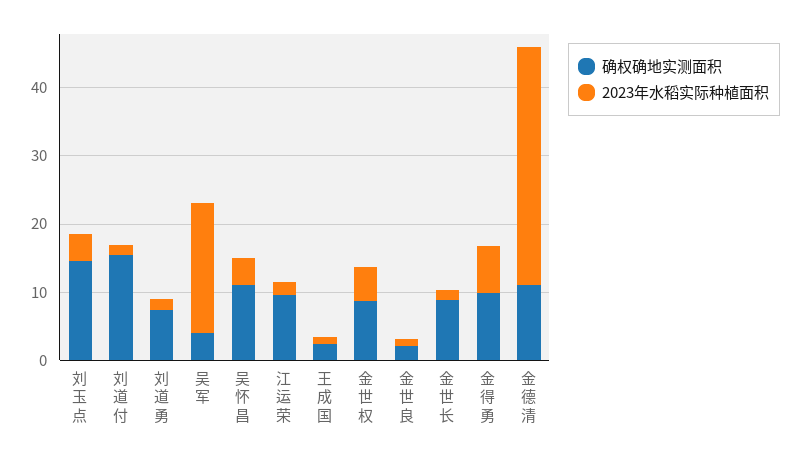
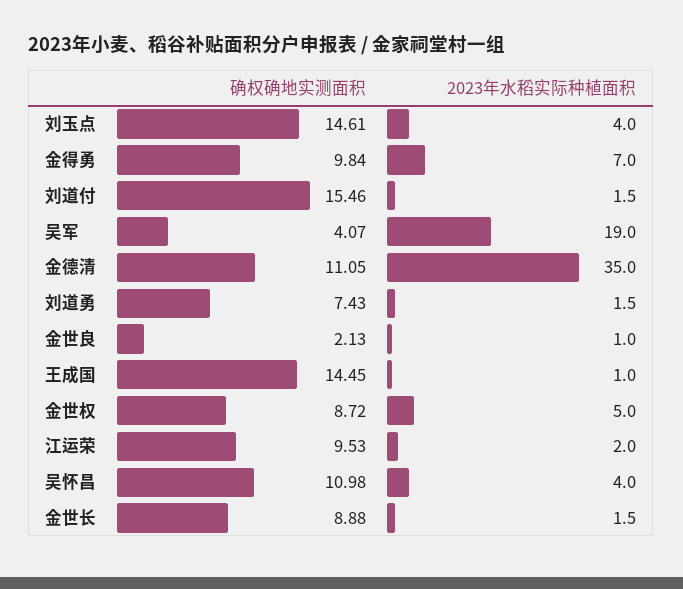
确权确地实测面积, 王成国: 2 -> 14.45

